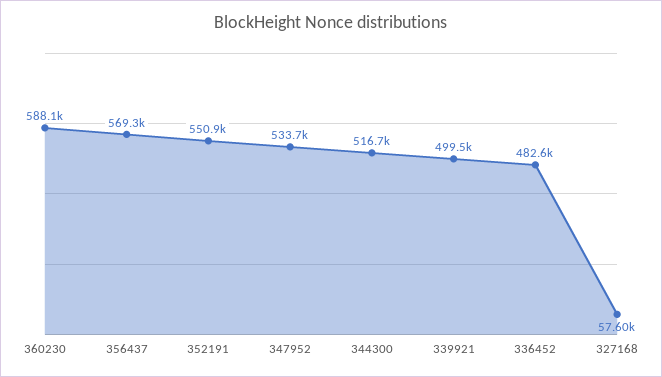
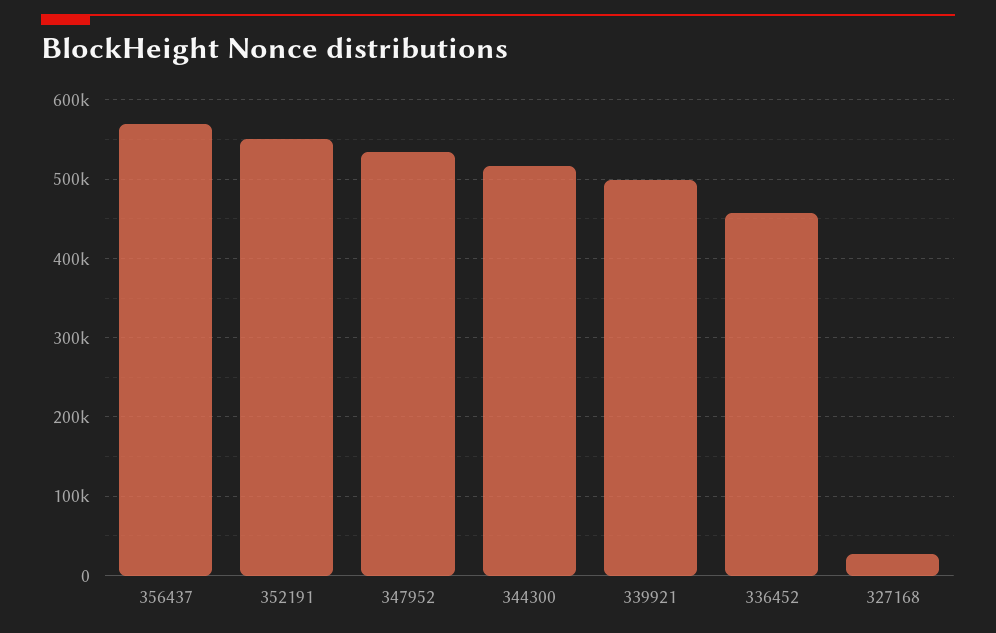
360230: 588100 -> none
336452: 482600 -> 460000
327168: 57600 -> 30000

